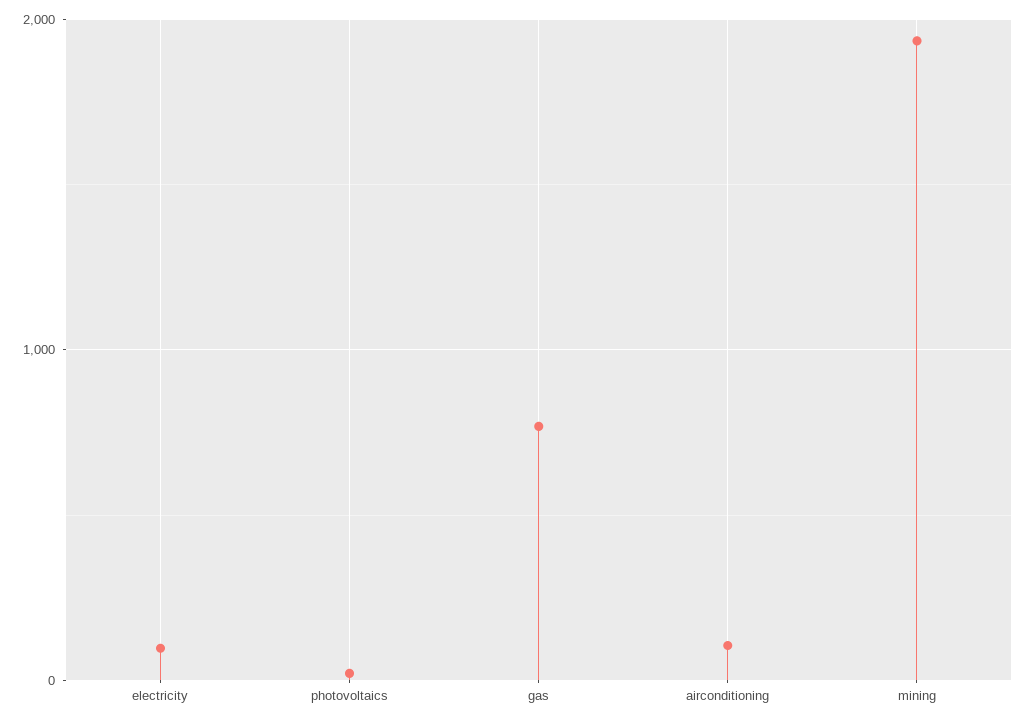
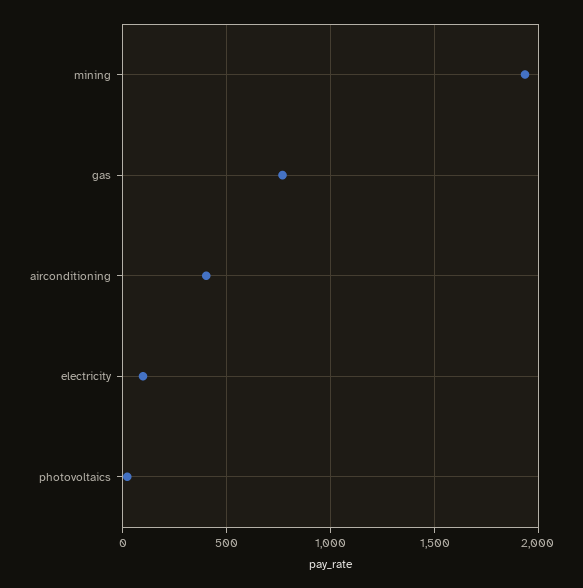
airconditioning: 100 -> 400

